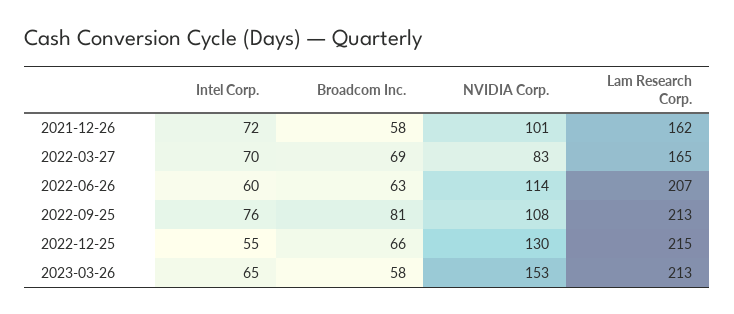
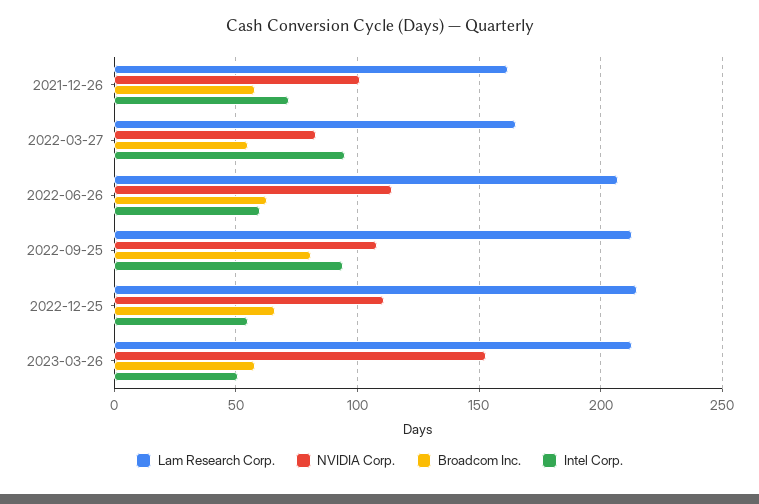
Intel Corp., 2022-03-27: 70 -> 95
Broadcom Inc., 2022-03-27: 69 -> 55
Intel Corp., 2022-09-25: 76 -> 95
NVIDIA Corp., 2022-12-25: 130 -> 110
Intel Corp., 2023-03-26: 65 -> 50

